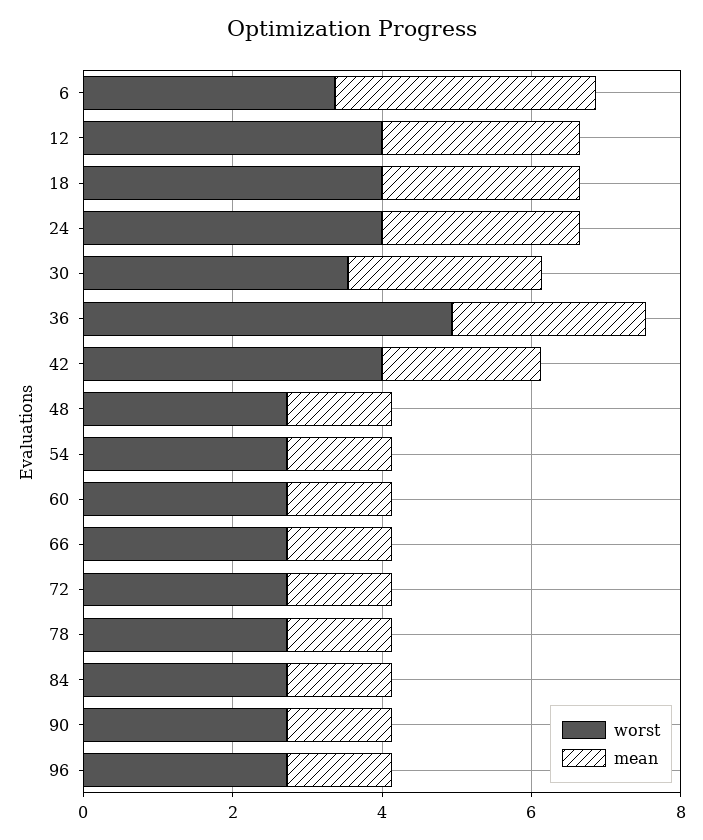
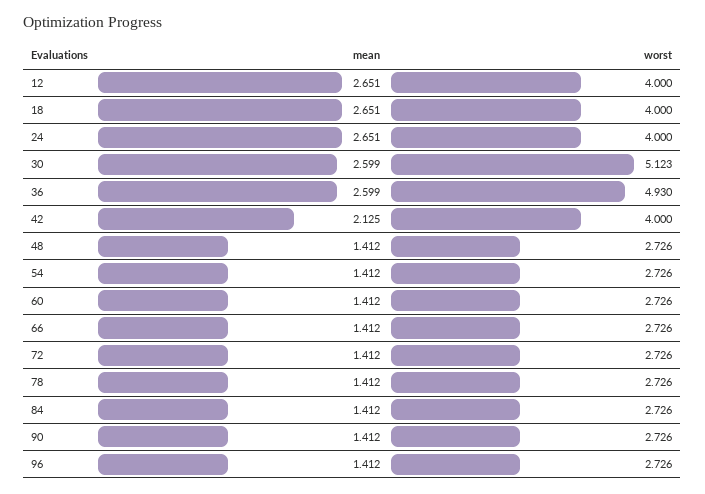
worst, 6: 3.5 -> none
mean, 6: 3.5 -> none
worst, 30: 3.5 -> 5.123

